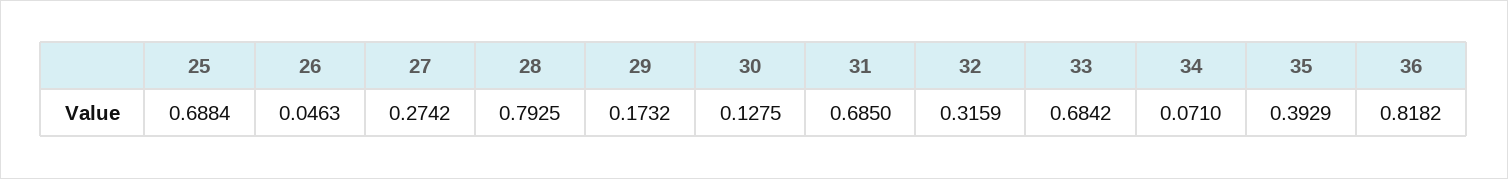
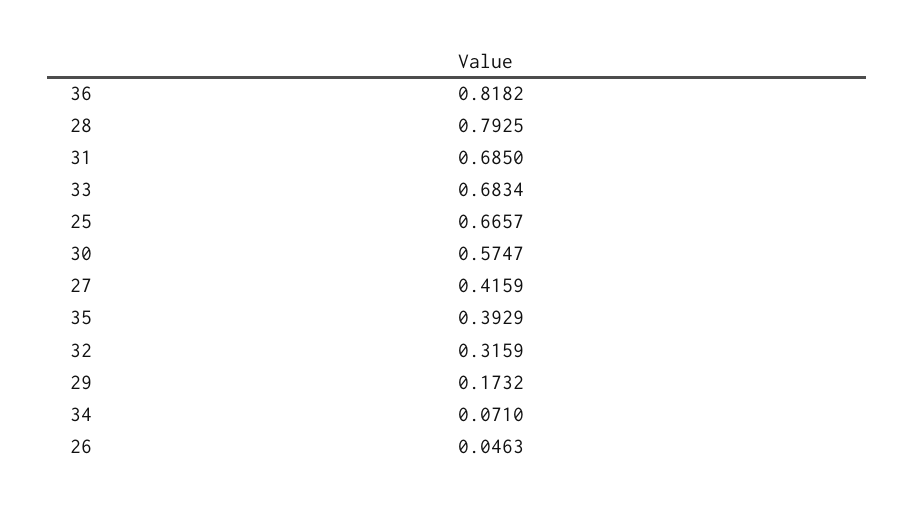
25: 0.6884 -> 0.6657
27: 0.2742 -> 0.4159
30: 0.1275 -> 0.5747
33: 0.6842 -> 0.6834

